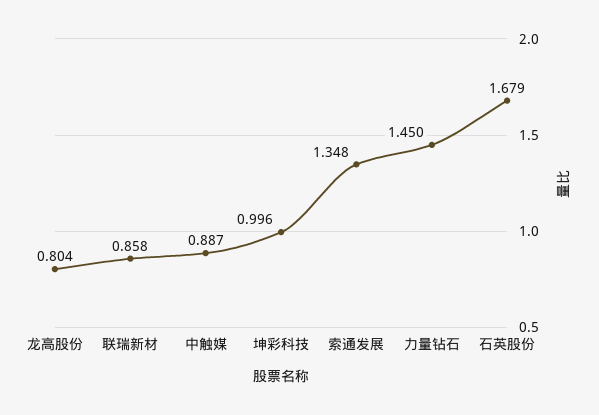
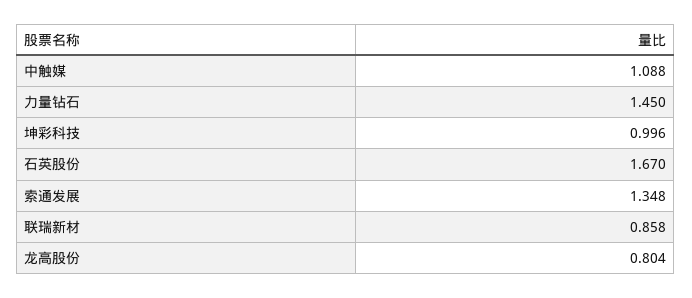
中触媒: 0.887 -> 1.088
石英股份: 1.679 -> 1.67

